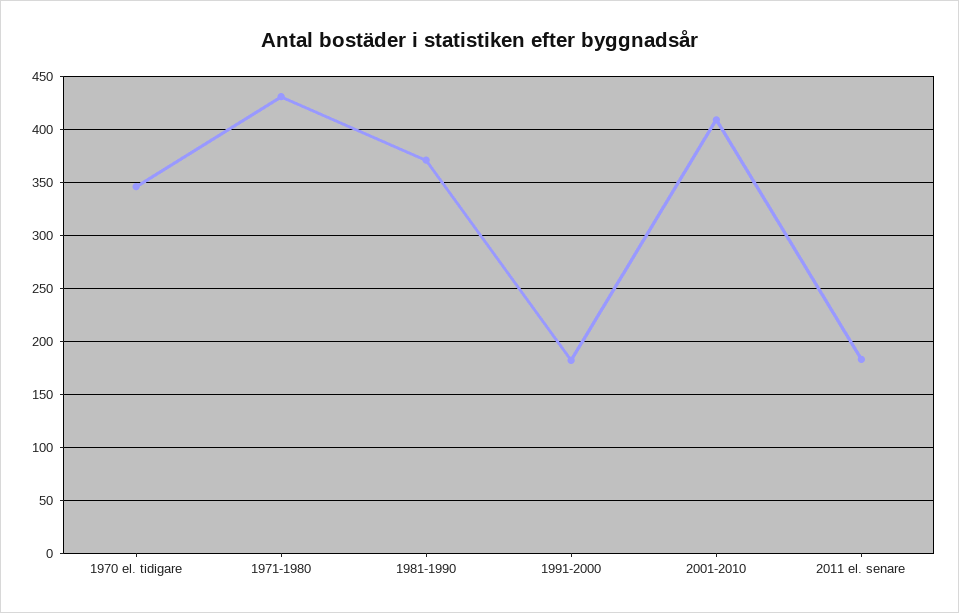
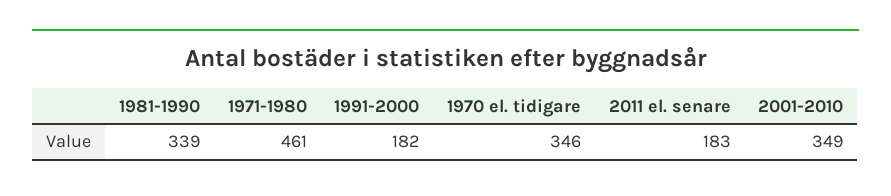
1971-1980: 430 -> 461
1981-1990: 370 -> 339
2001-2010: 410 -> 349

